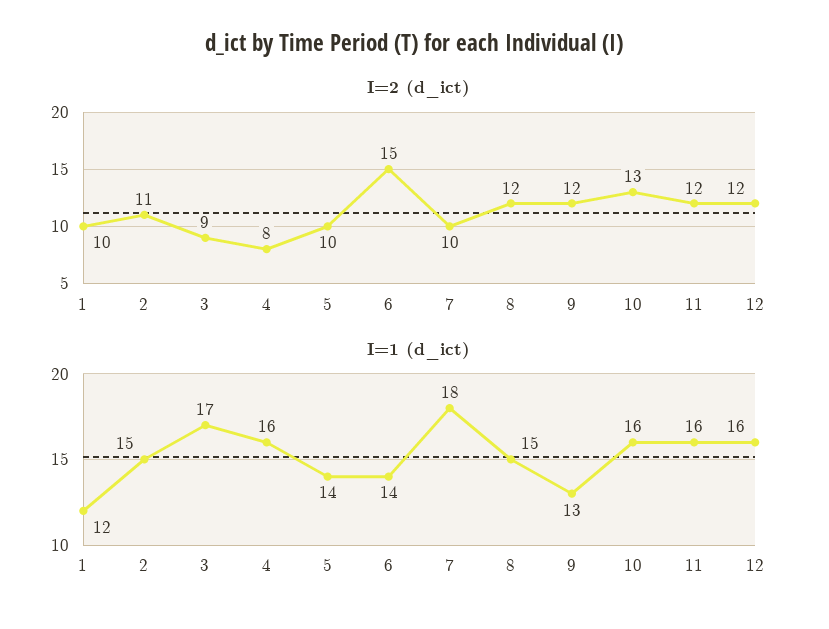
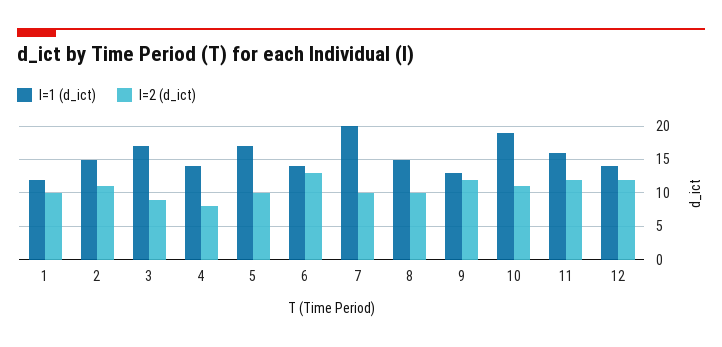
I=2 (d_ict), 6: 15 -> 13
I=2 (d_ict), 8: 12 -> 10
I=2 (d_ict), 10: 13 -> 11
I=1 (d_ict), 4: 16 -> 14
I=1 (d_ict), 5: 14 -> 17
I=1 (d_ict), 7: 18 -> 20
I=1 (d_ict), 10: 16 -> 19
I=1 (d_ict), 12: 16 -> 14

